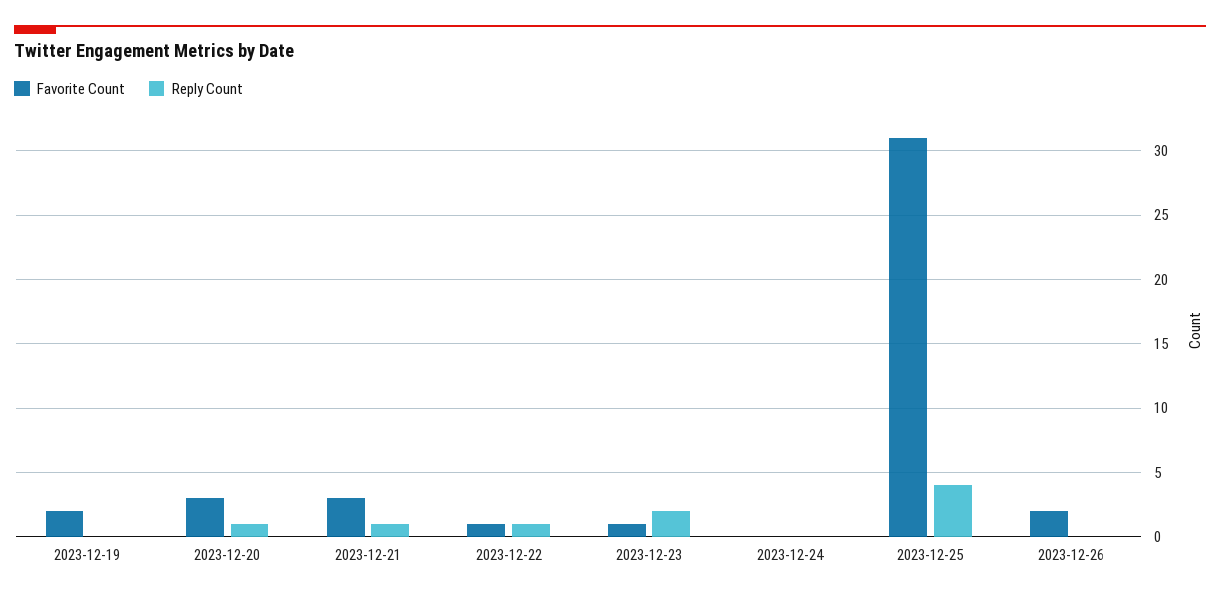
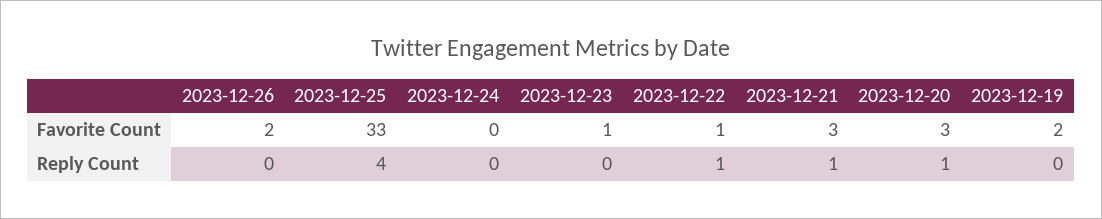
Reply Count, 2023-12-23: 2 -> 0
Favorite Count, 2023-12-25: 31 -> 33

